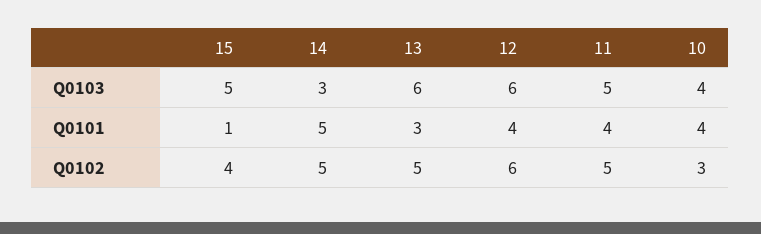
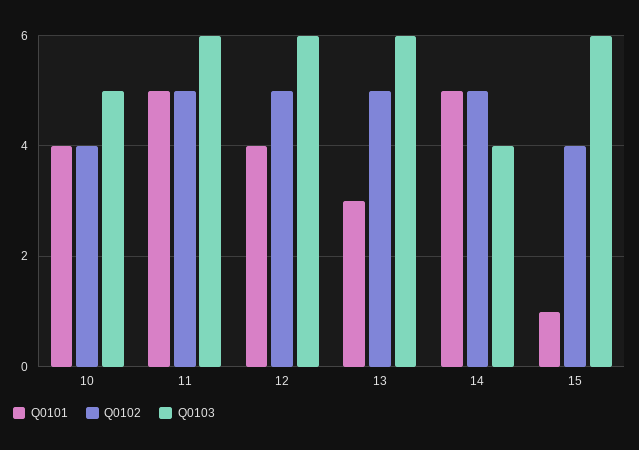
Q0103, 15: 5 -> 6
Q0103, 14: 3 -> 4
Q0103, 11: 5 -> 6
Q0103, 10: 4 -> 5
Q0101, 11: 4 -> 5
Q0102, 12: 6 -> 5
Q0102, 10: 3 -> 4

